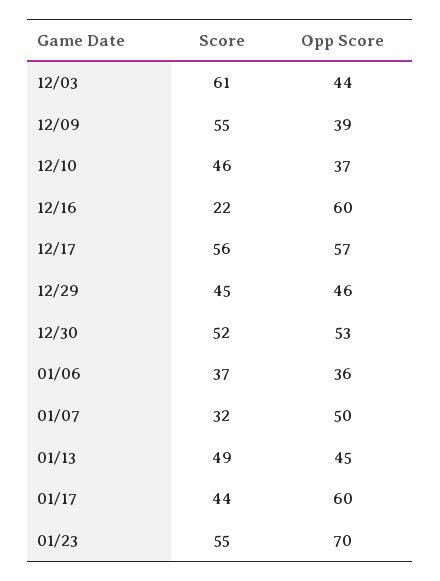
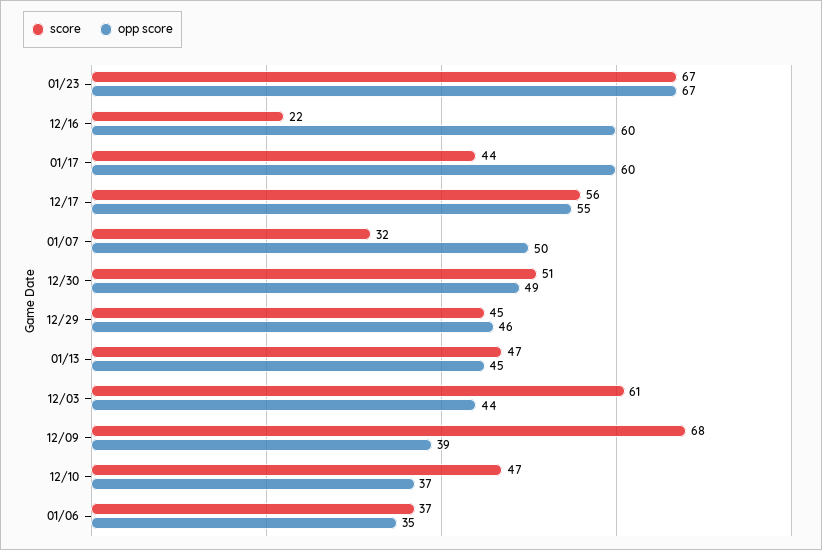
Score, 12/09: 55 -> 68
Score, 12/10: 46 -> 47
Opp Score, 12/17: 57 -> 55
Score, 12/30: 52 -> 51
Opp Score, 12/30: 53 -> 49
Opp Score, 01/06: 36 -> 35
Score, 01/13: 49 -> 47
Score, 01/23: 55 -> 67
Opp Score, 01/23: 70 -> 67

